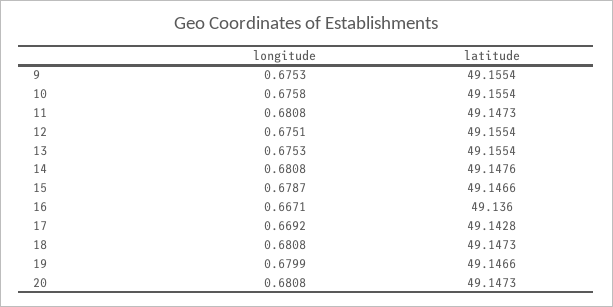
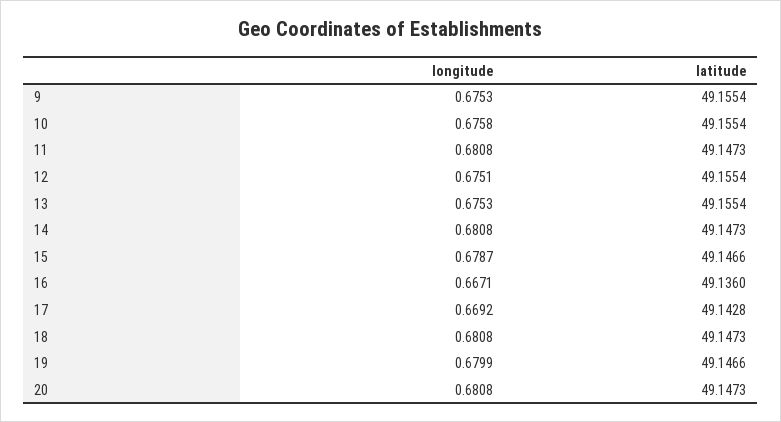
latitude, 14: 49.1476 -> 49.1473

